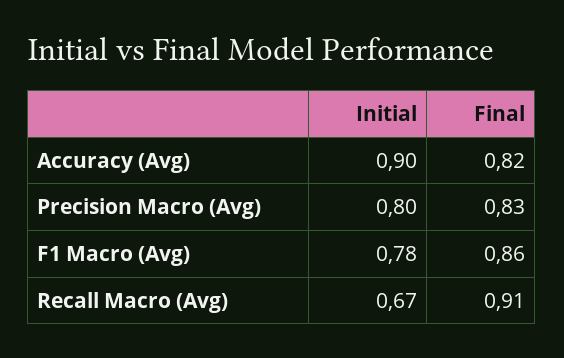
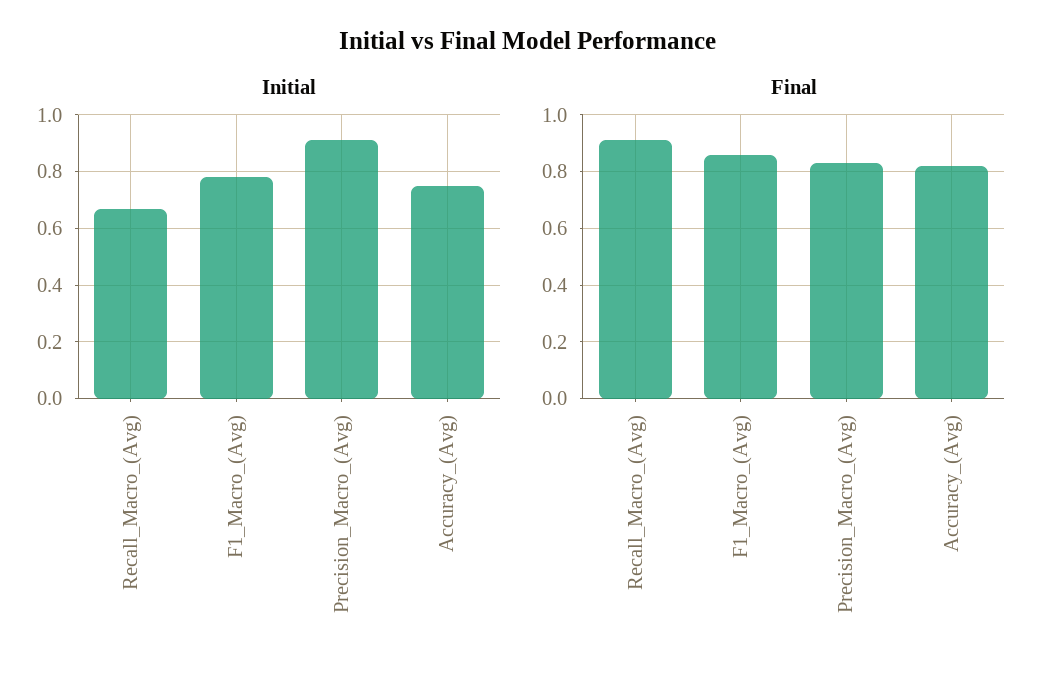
Initial, Accuracy (Avg): 0.9 -> 0.75
Initial, Precision Macro (Avg): 0.8 -> 0.9

